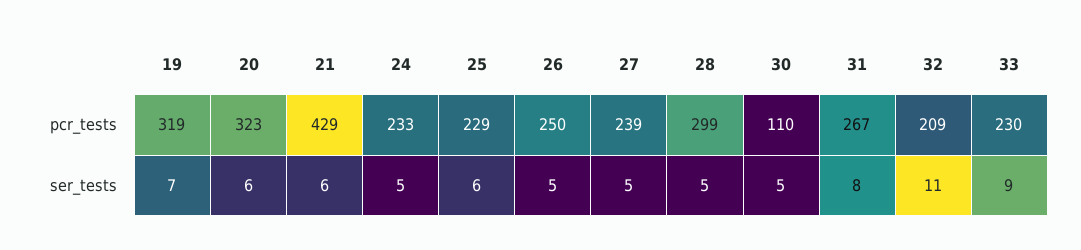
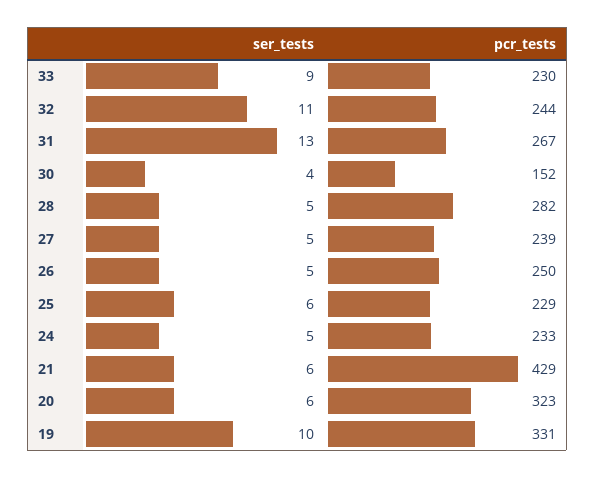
19, pcr_tests: 319 -> 331
28, pcr_tests: 299 -> 282
30, pcr_tests: 110 -> 152
32, pcr_tests: 209 -> 244
19, ser_tests: 7 -> 10
30, ser_tests: 5 -> 4
31, ser_tests: 8 -> 13

